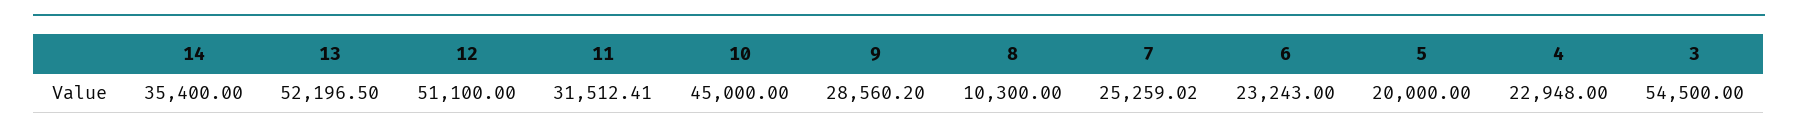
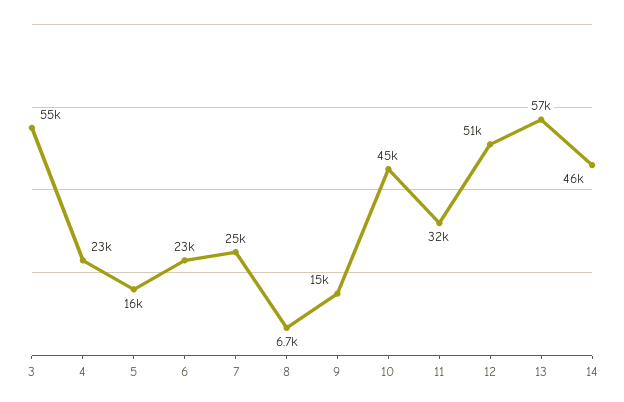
14: 35400 -> 46000
13: 52196.5 -> 57000
9: 28560.2 -> 15000
8: 10300 -> 6700
5: 20000 -> 16000

